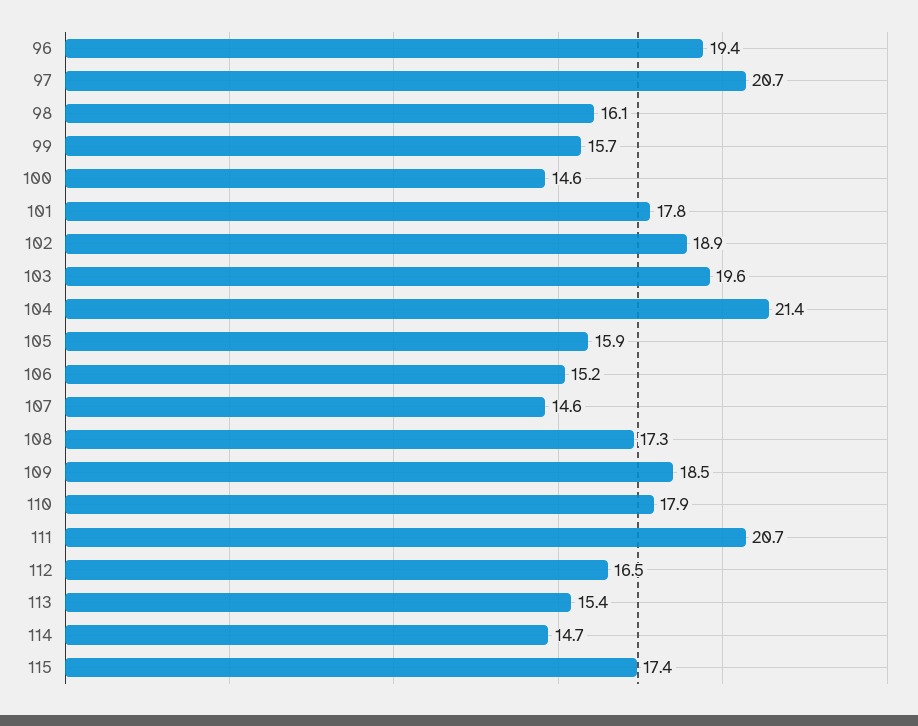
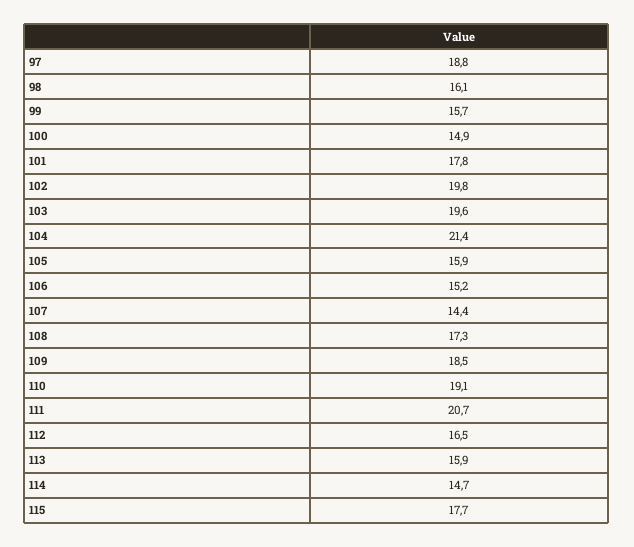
96: 19.4 -> none
97: 20.7 -> 18.8
100: 14.6 -> 14.9
102: 18.9 -> 19.8
107: 14.6 -> 14.4
110: 17.9 -> 19.1
113: 15.4 -> 15.9
115: 17.4 -> 17.7

